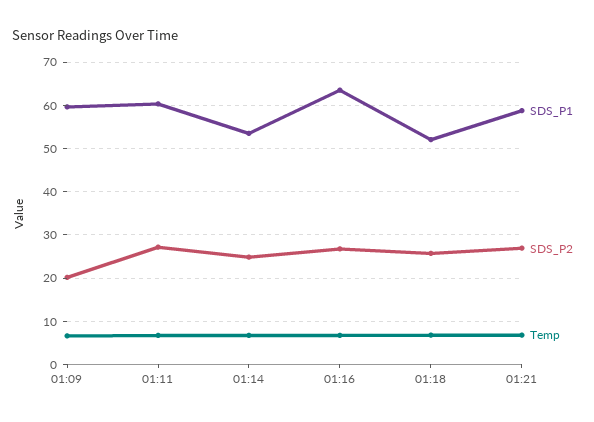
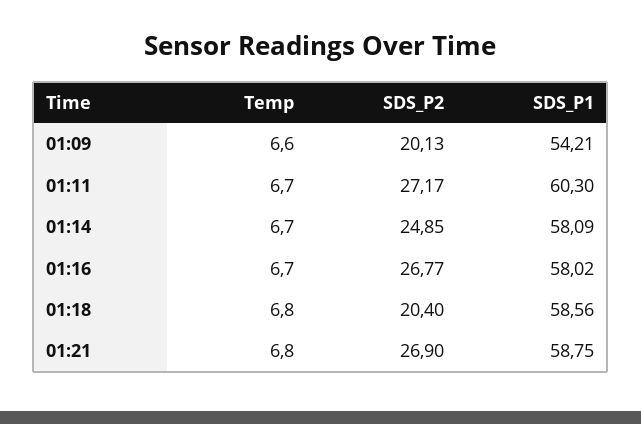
SDS_P1, 01:09: 60 -> 54.21
SDS_P1, 01:14: 54 -> 58.09
SDS_P1, 01:16: 64 -> 58.02
SDS_P1, 01:18: 52 -> 58.56
SDS_P2, 01:18: 26 -> 20.4

